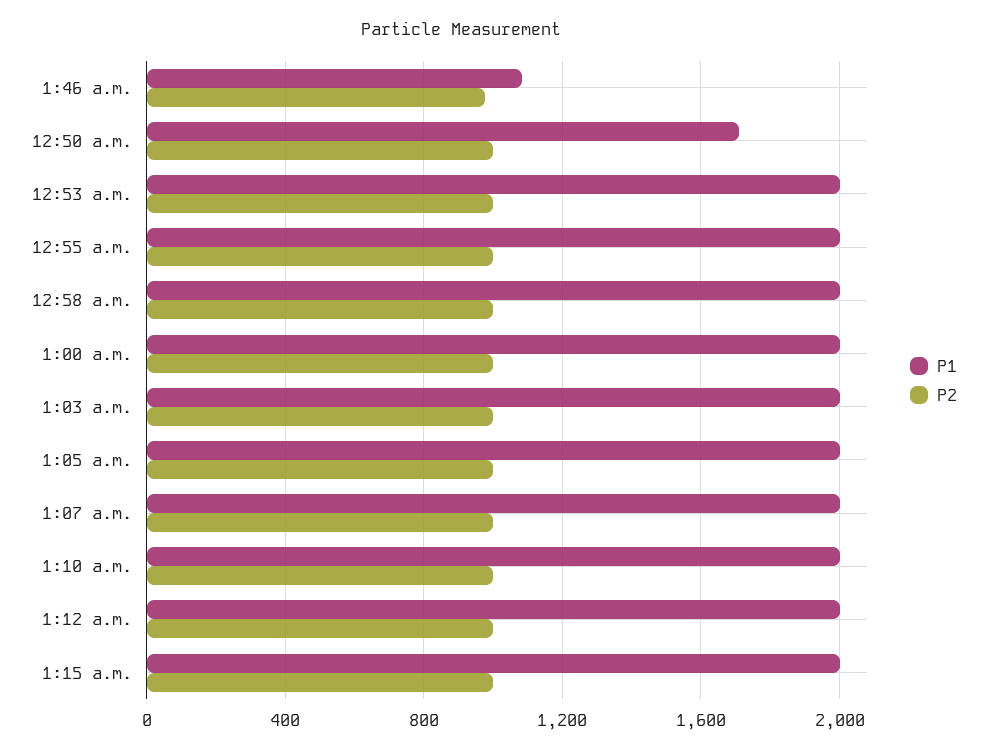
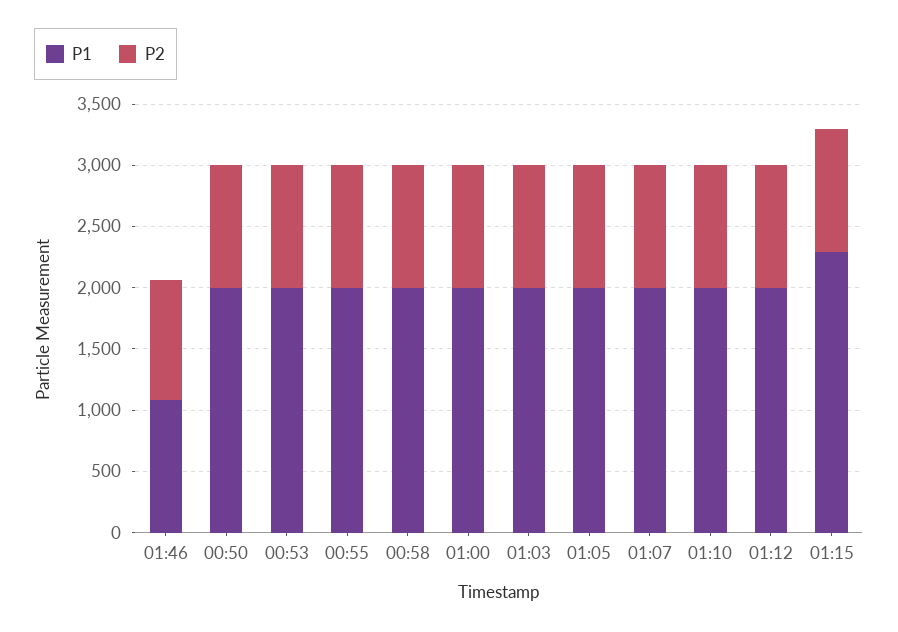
P1, 12:50 a.m.: 1700 -> 2000
P1, 1:15 a.m.: 2000 -> 2300

